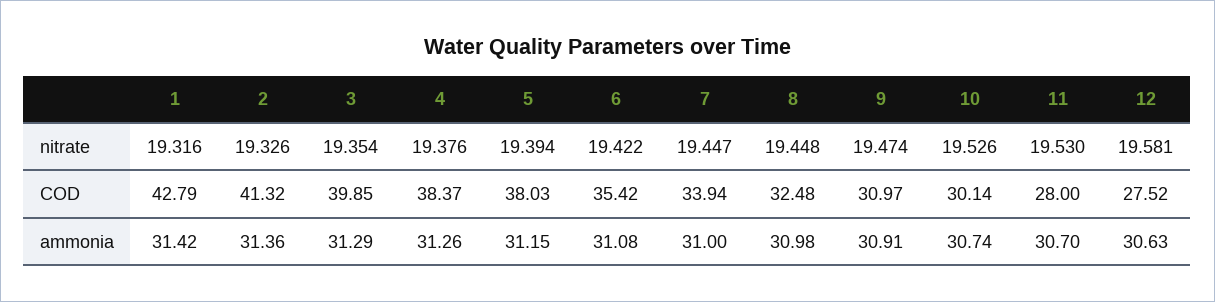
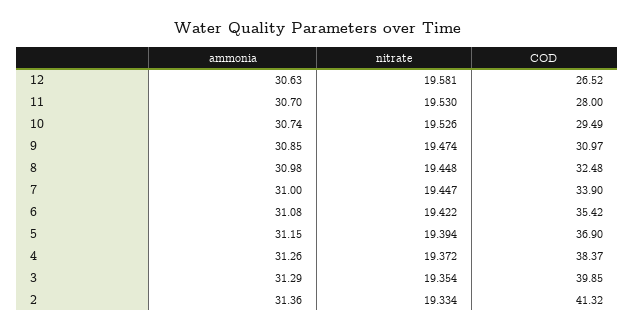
1, nitrate: 19.316 -> none
2, nitrate: 19.326 -> 19.334
4, nitrate: 19.376 -> 19.372
1, COD: 42.79 -> none
5, COD: 38.03 -> 36.9
7, COD: 33.94 -> 33.9
10, COD: 30.14 -> 29.49
12, COD: 27.52 -> 26.52
1, ammonia: 31.42 -> none
9, ammonia: 30.91 -> 30.85

